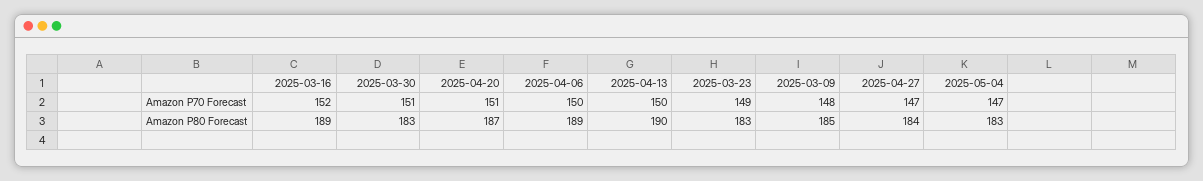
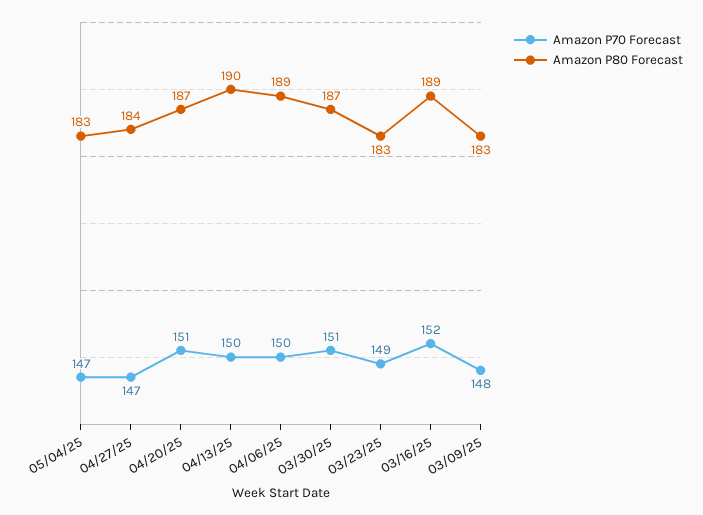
Amazon P80 Forecast, 2025-03-30: 183 -> 187
Amazon P80 Forecast, 2025-03-09: 185 -> 183

